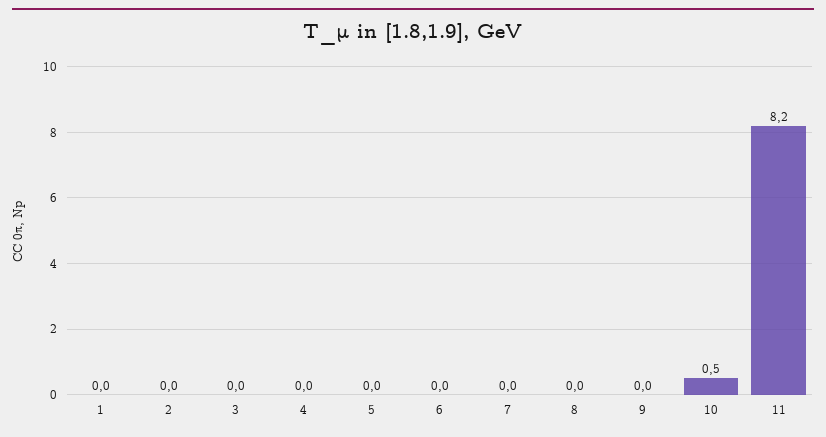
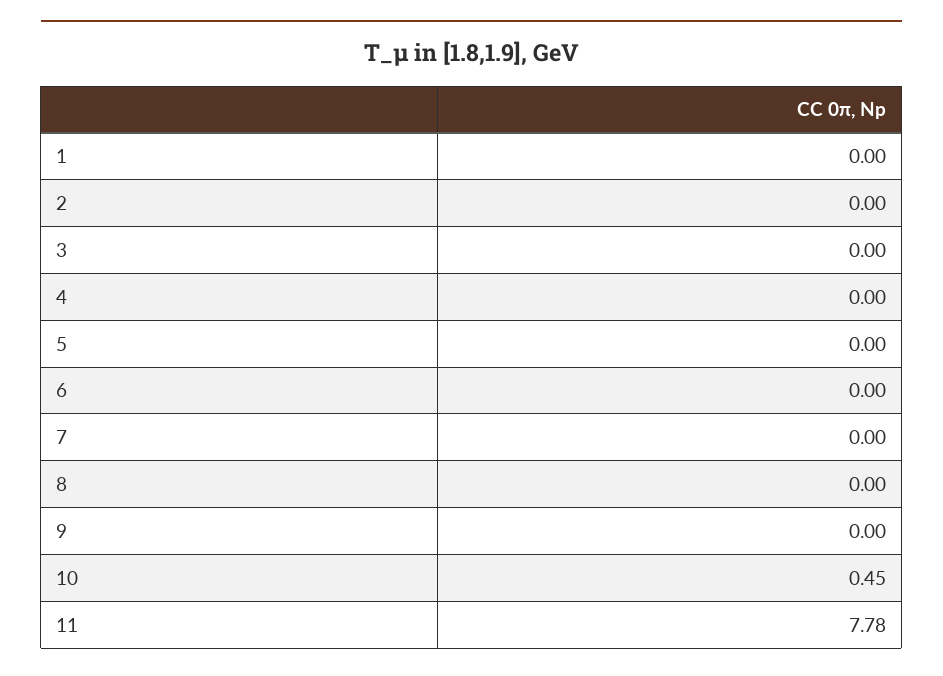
11: 8.2 -> 7.78

